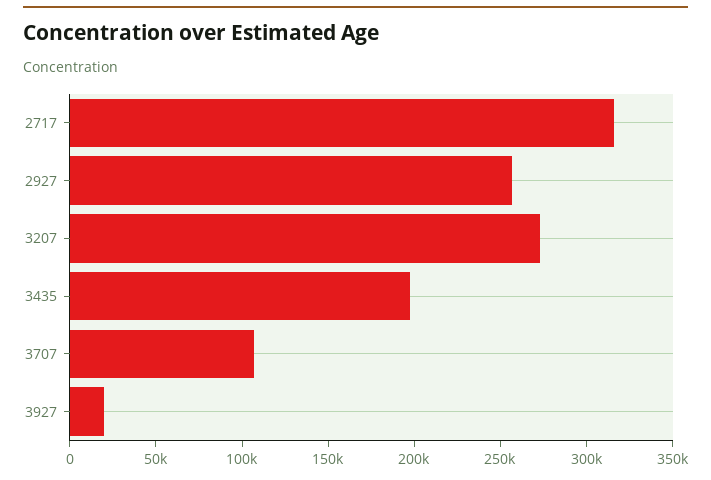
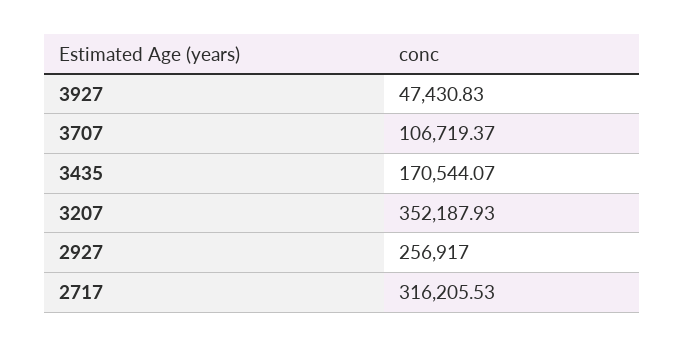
3207: 270000 -> 352187.93
3435: 200000 -> 170544.07
3927: 20000 -> 47430.83

